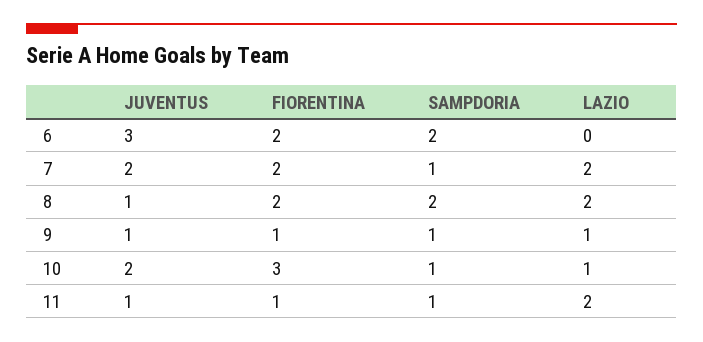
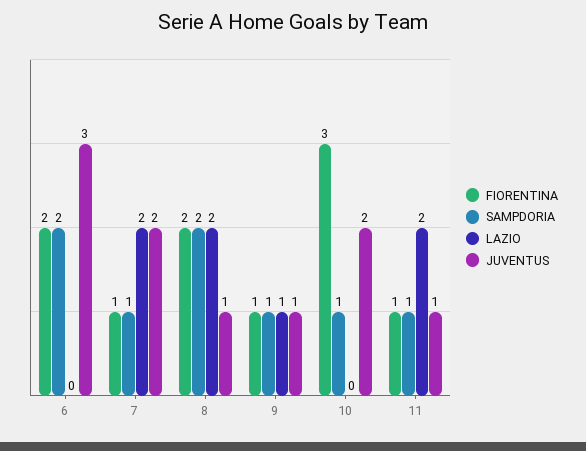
FIORENTINA, 7: 2 -> 1
LAZIO, 10: 1 -> 0

